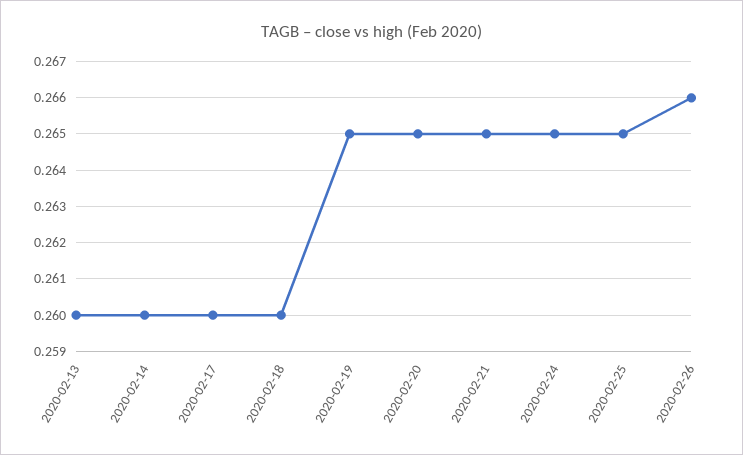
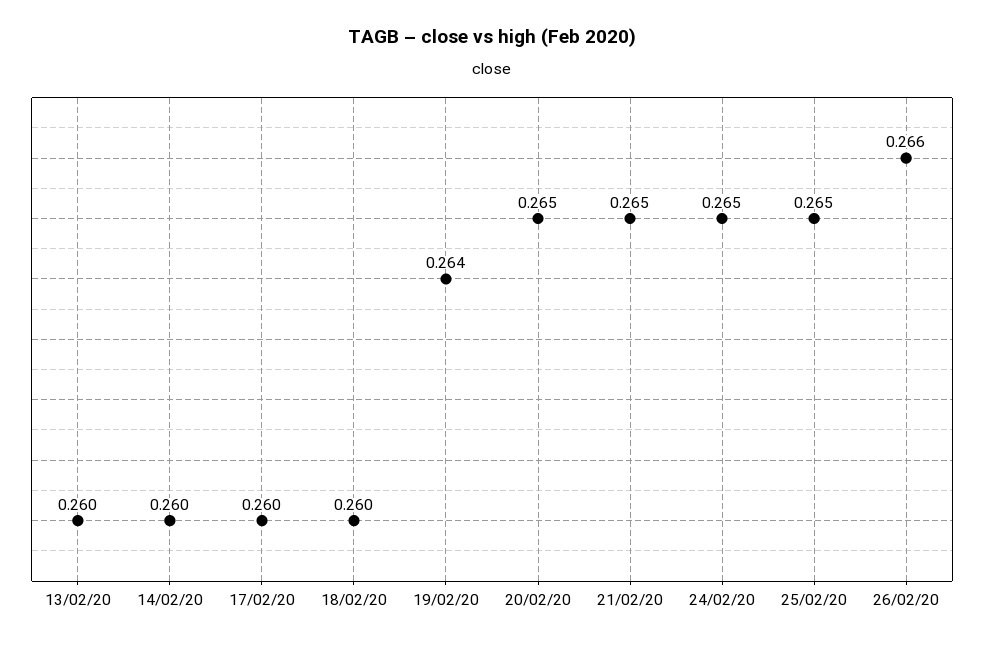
2020-02-19: 0.265 -> 0.264

